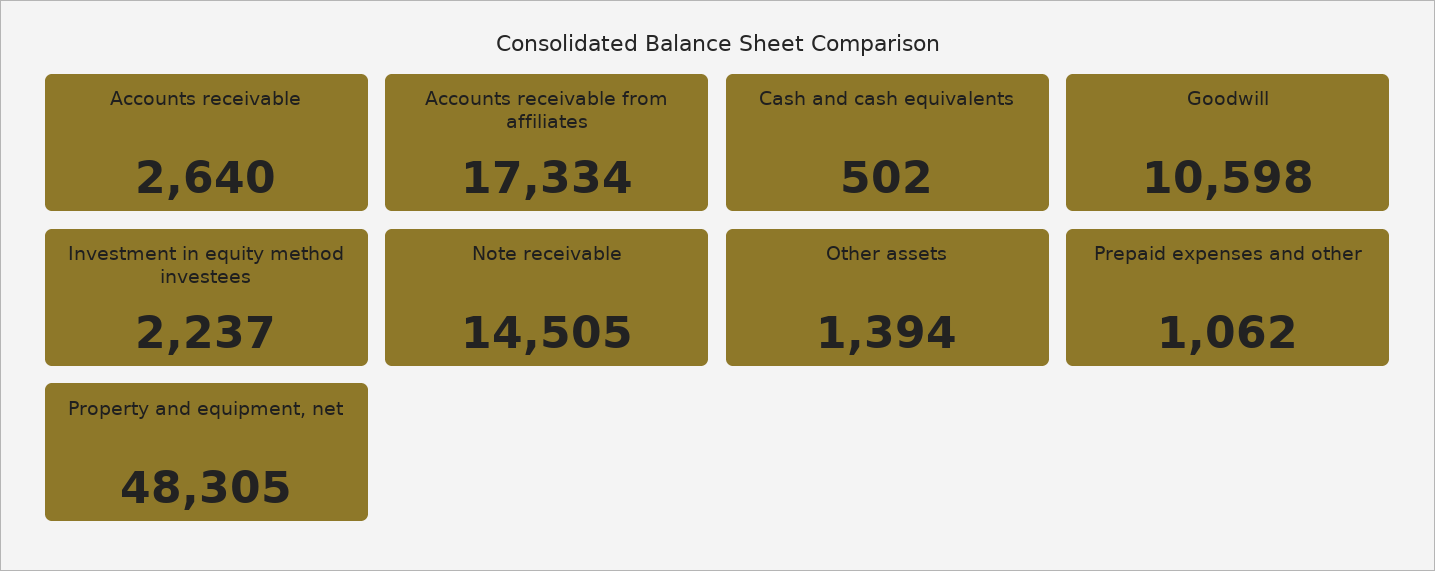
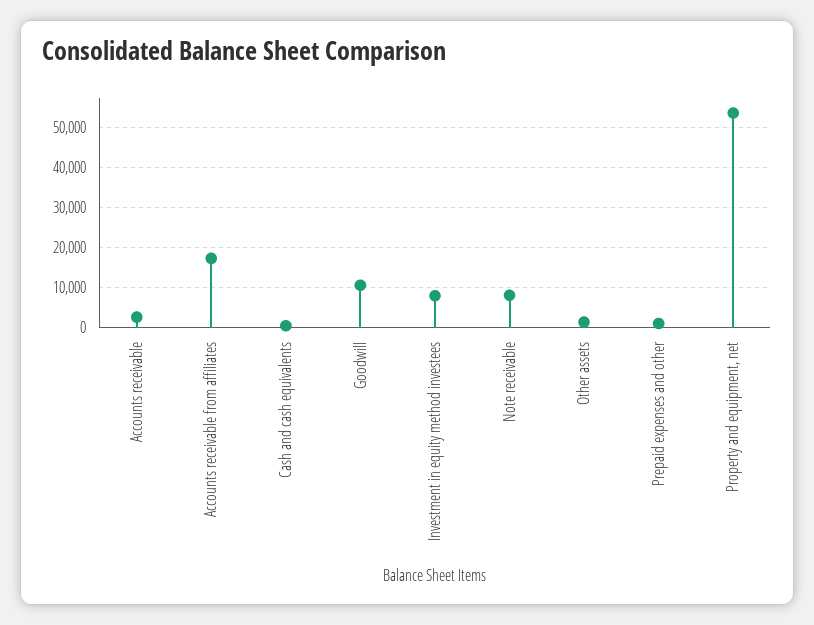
Investment in equity method investees: 2237 -> 8000
Note receivable: 14505 -> 8000
Property and equipment, net: 48305 -> 54000

